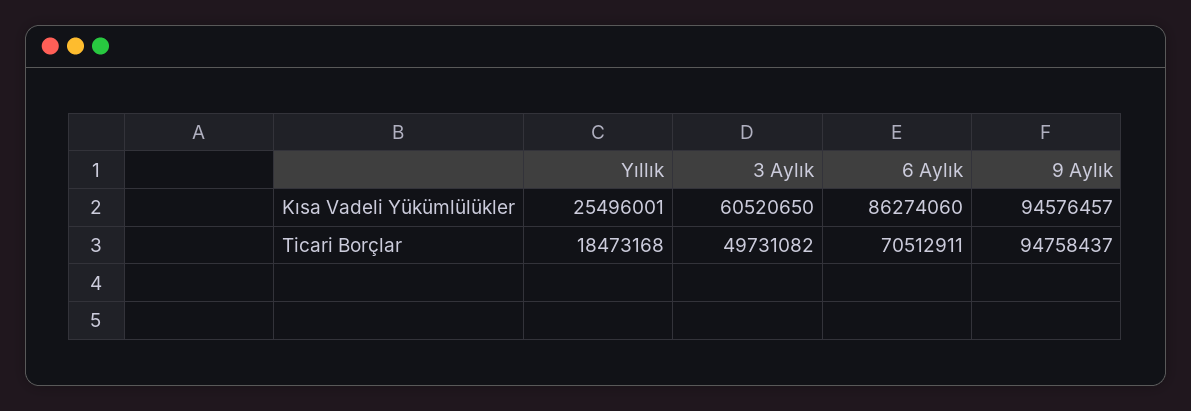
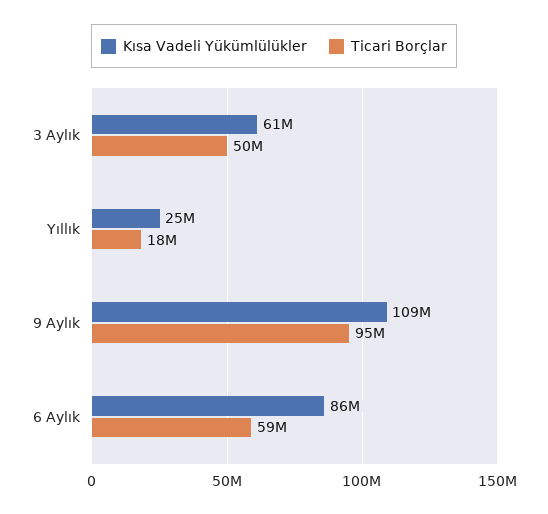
Kısa Vadeli Yükümlülükler, 9 Aylık: 94576457 -> 109000000
Ticari Borçlar, 6 Aylık: 70512911 -> 59000000

